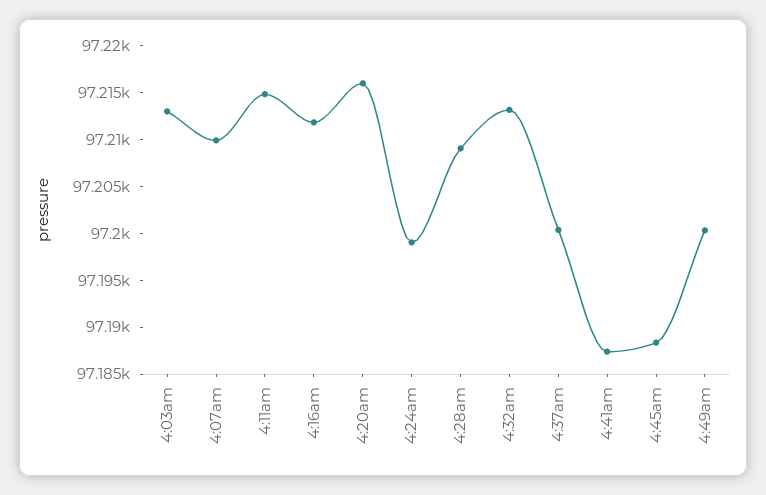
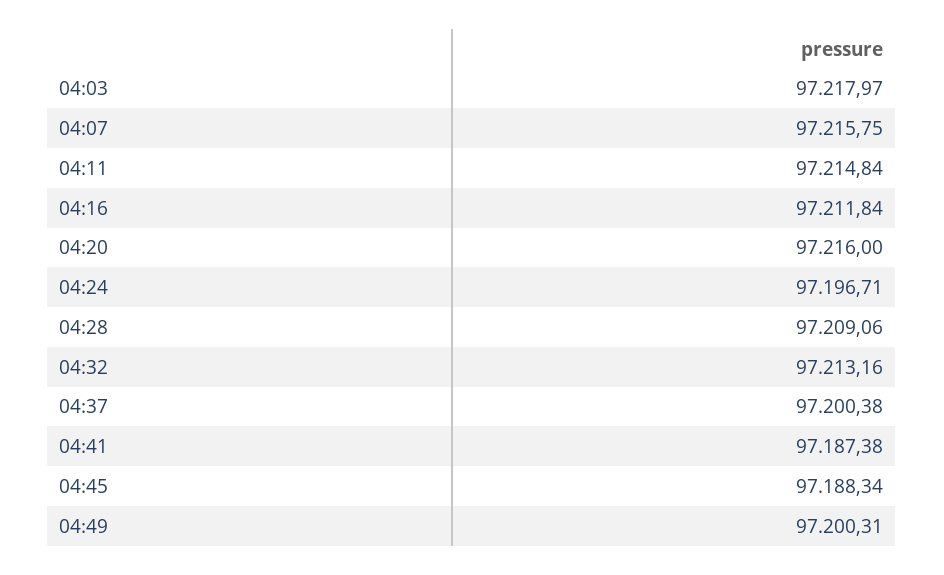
4:03am: 97213 -> 97217.97
4:07am: 97210 -> 97215.75
4:24am: 97199 -> 97196.71

